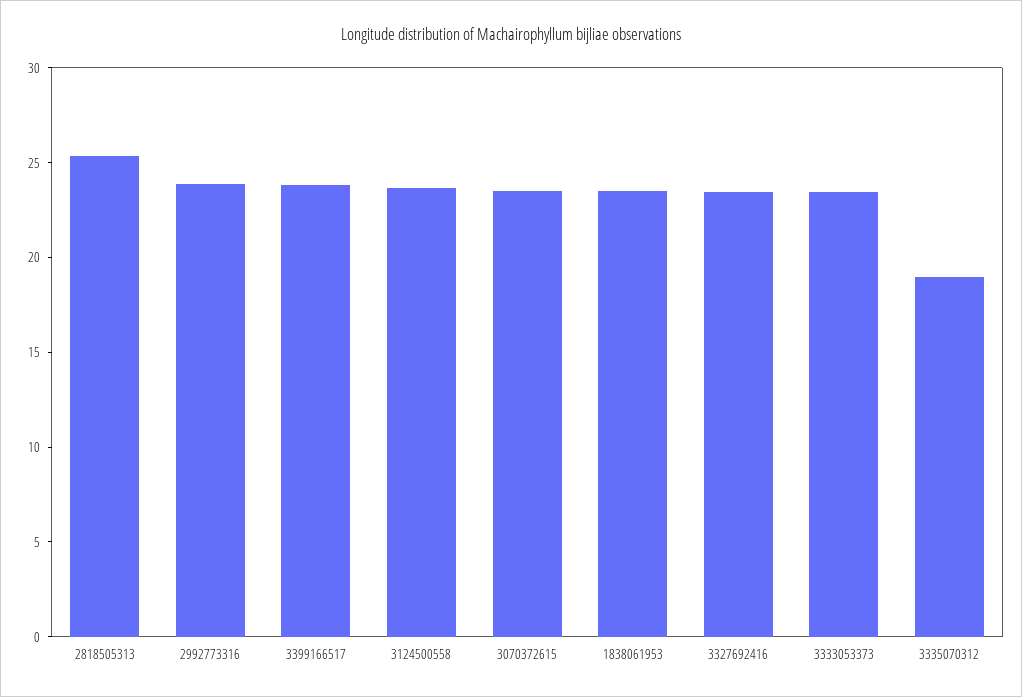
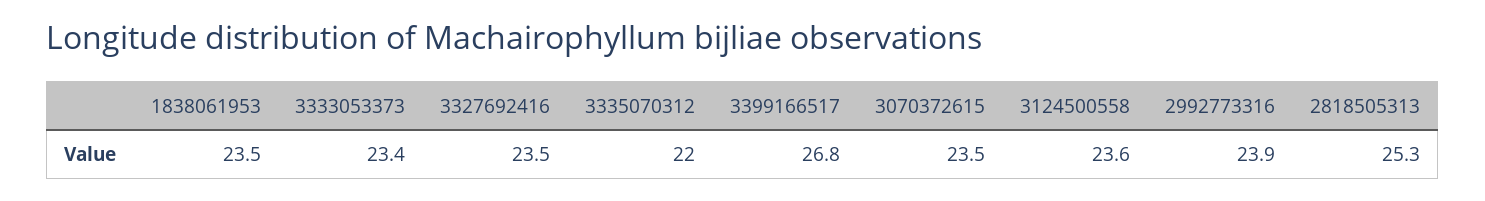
3399166517: 24 -> 26.8
3335070312: 19 -> 22

